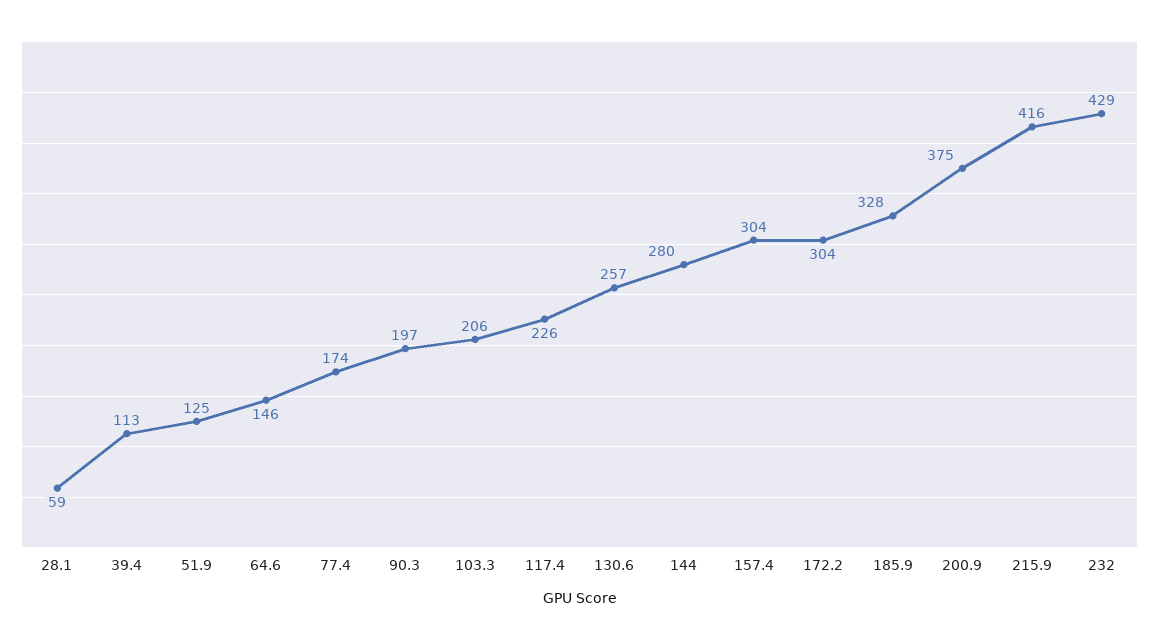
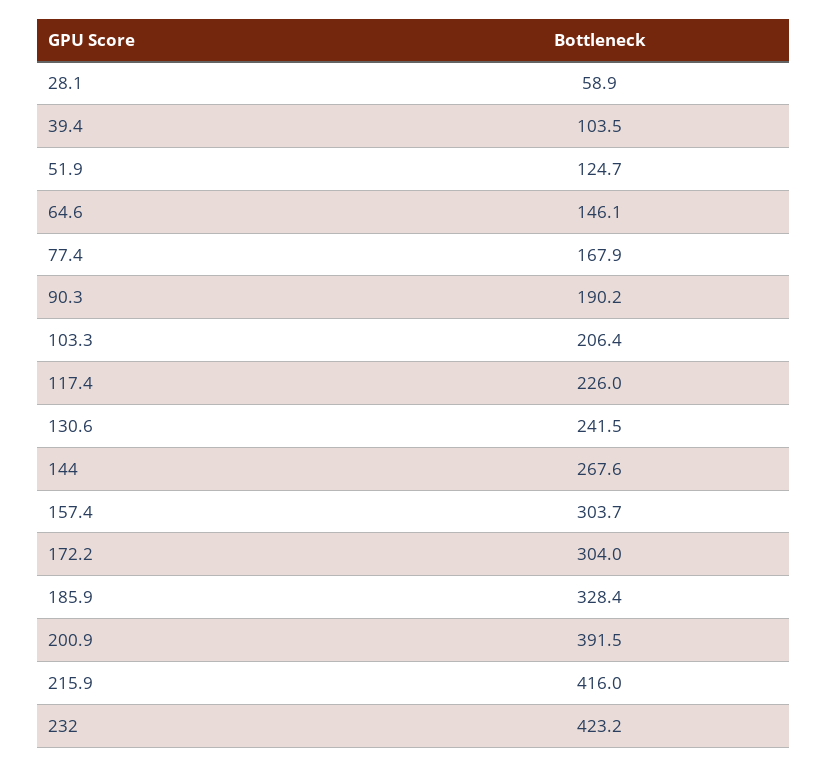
39.4: 113 -> 103.5
77.4: 174 -> 167.9
90.3: 197 -> 190.2
130.6: 257 -> 241.5
144: 280 -> 267.6
200.9: 375 -> 391.5
232: 429 -> 423.2

